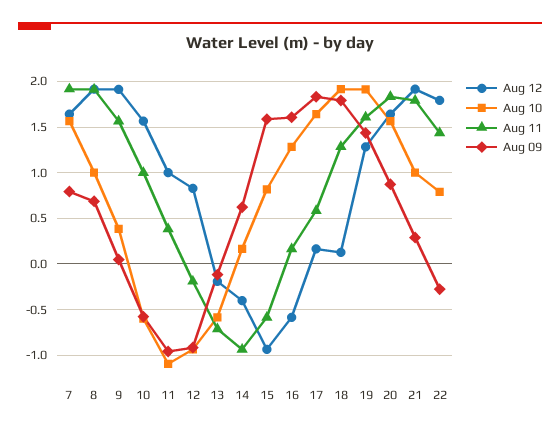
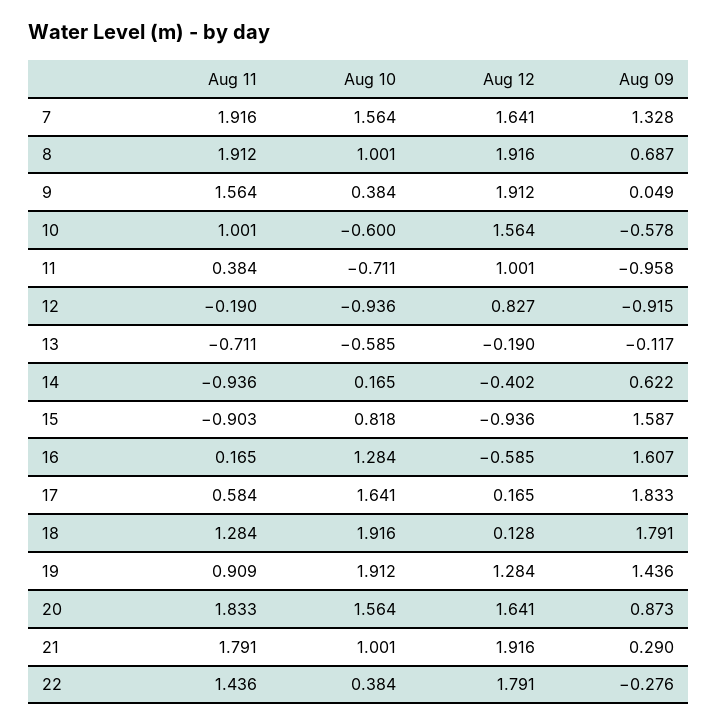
Aug 09, 7: 0.8 -> 1.328
Aug 10, 11: -1.1 -> -0.711
Aug 11, 15: -0.6 -> -0.903
Aug 11, 19: 1.6 -> 0.909
Aug 10, 22: 0.8 -> 0.384

